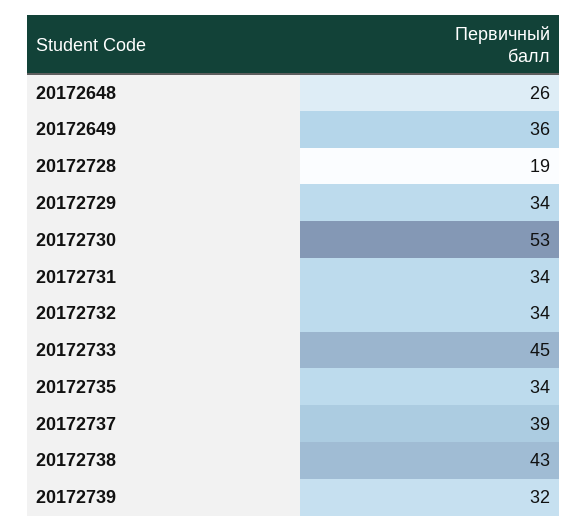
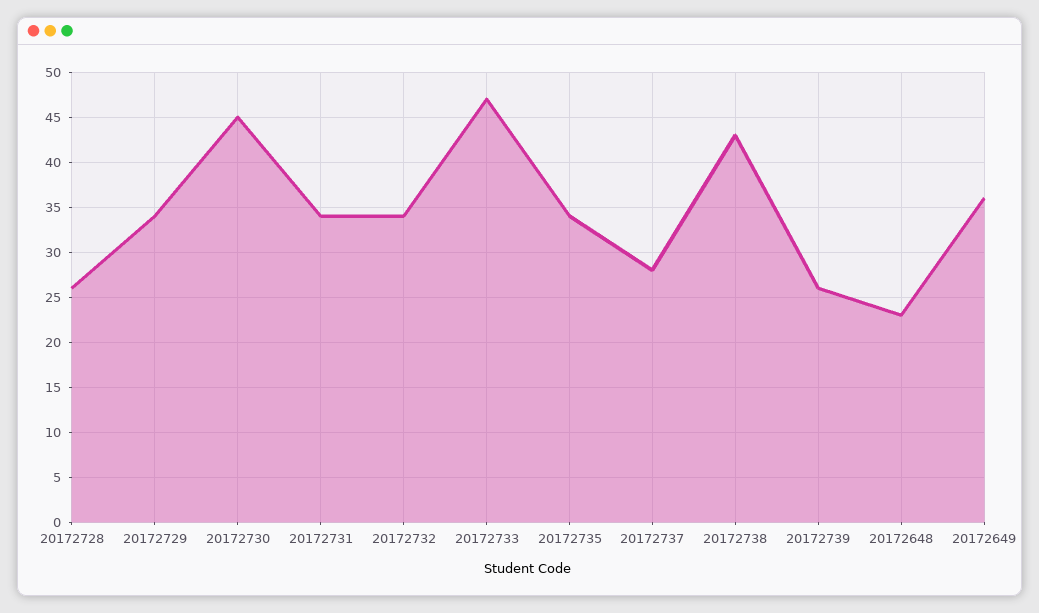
20172648: 26 -> 23
20172728: 19 -> 26
20172730: 53 -> 45
20172733: 45 -> 47
20172737: 39 -> 28
20172739: 32 -> 26

